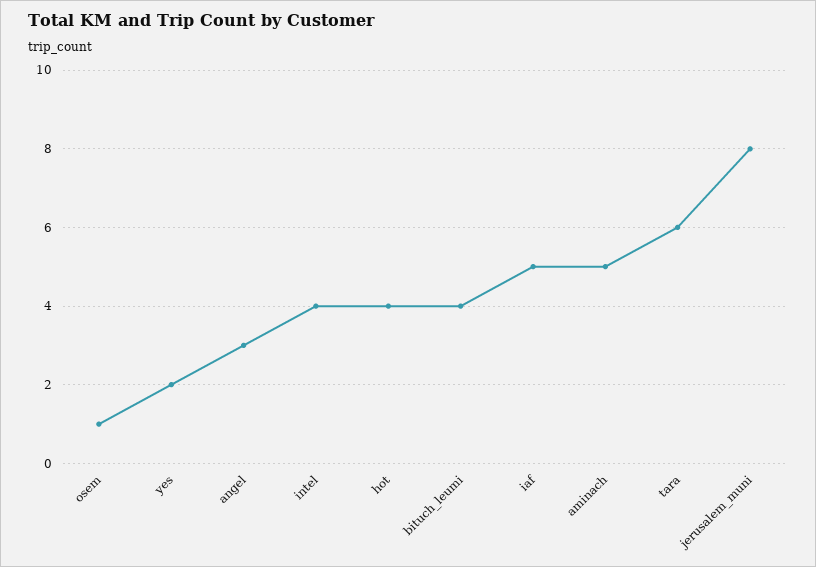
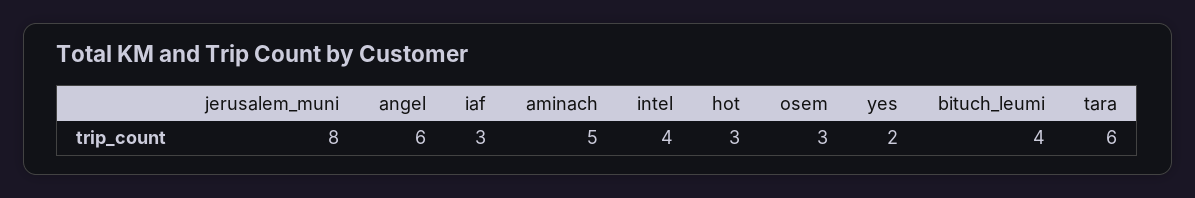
osem: 1 -> 3
angel: 3 -> 6
hot: 4 -> 3
iaf: 5 -> 3

